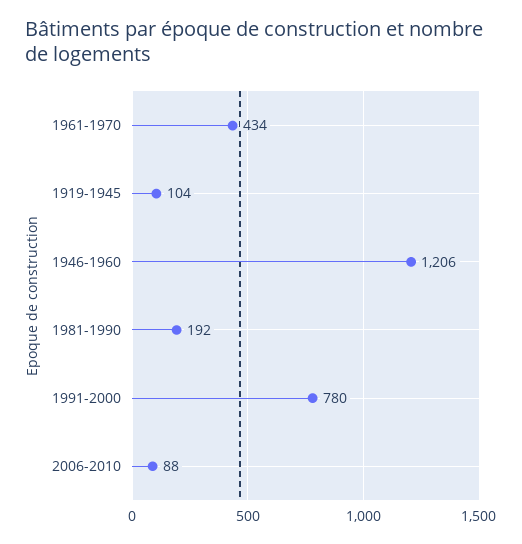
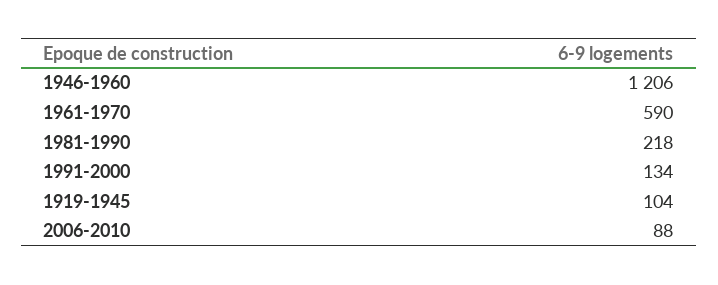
1961-1970: 434 -> 590
1981-1990: 192 -> 218
1991-2000: 780 -> 134

